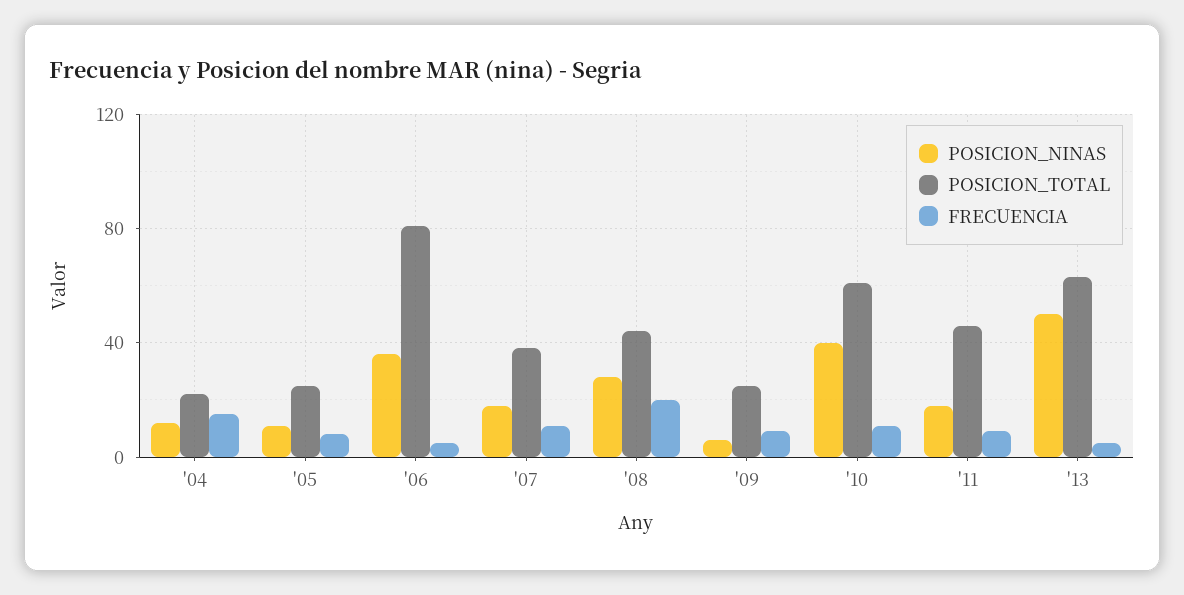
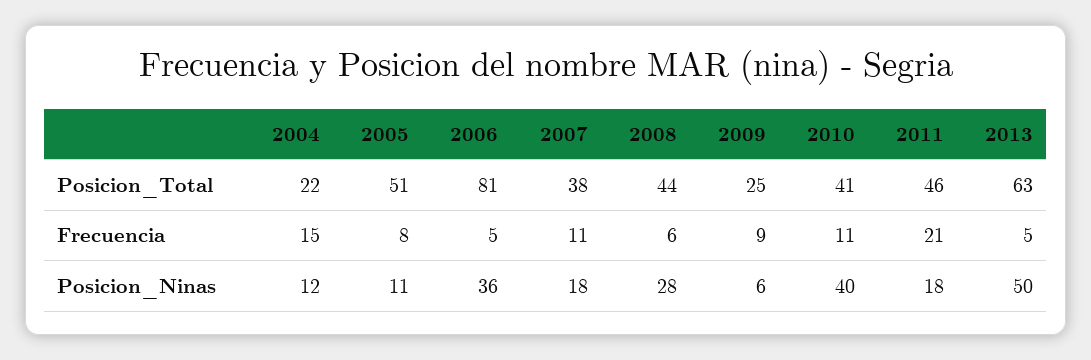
POSICION_TOTAL, '05: 25 -> 51
FRECUENCIA, '08: 20 -> 6
POSICION_TOTAL, '10: 60 -> 41
FRECUENCIA, '11: 10 -> 21

